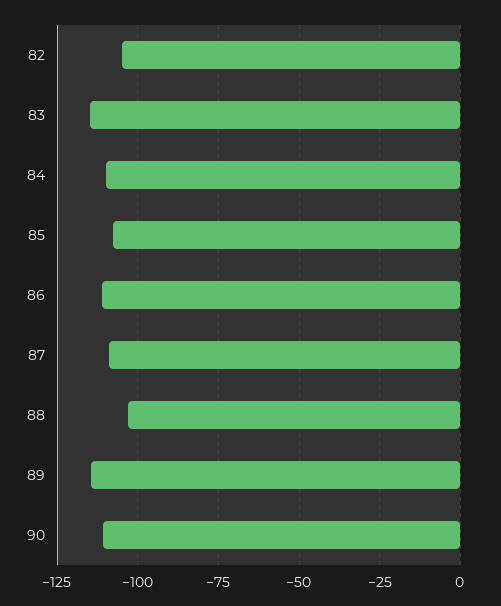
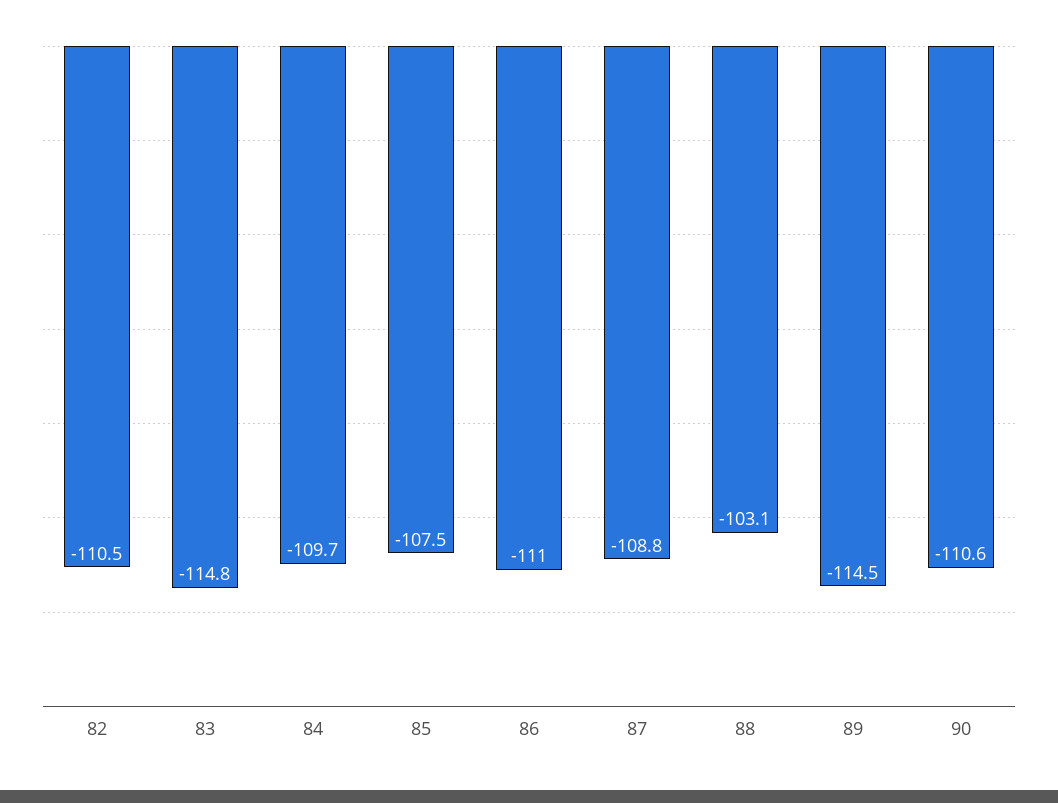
82: -105 -> -110.5

